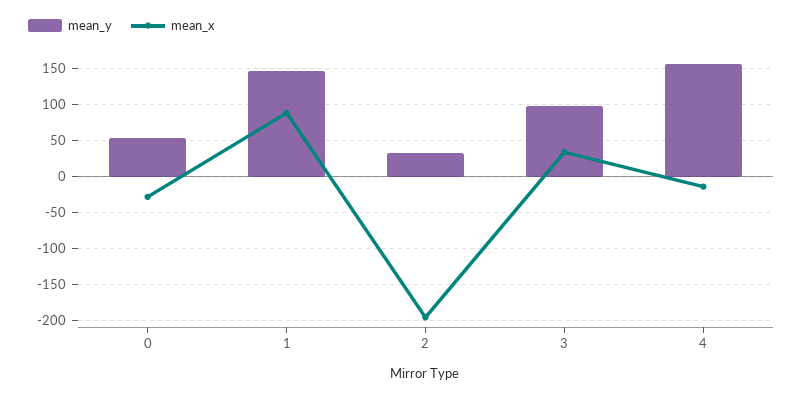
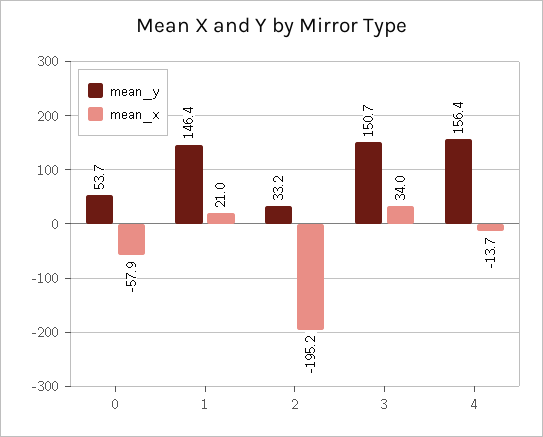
mean_x, 0: -30 -> -57.9
mean_x, 1: 90 -> 21
mean_y, 3: 100 -> 150.7

